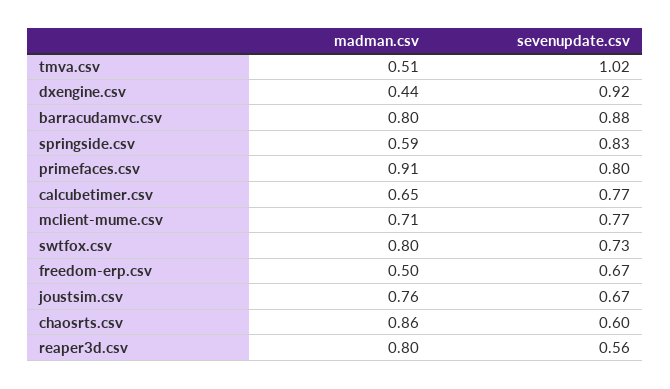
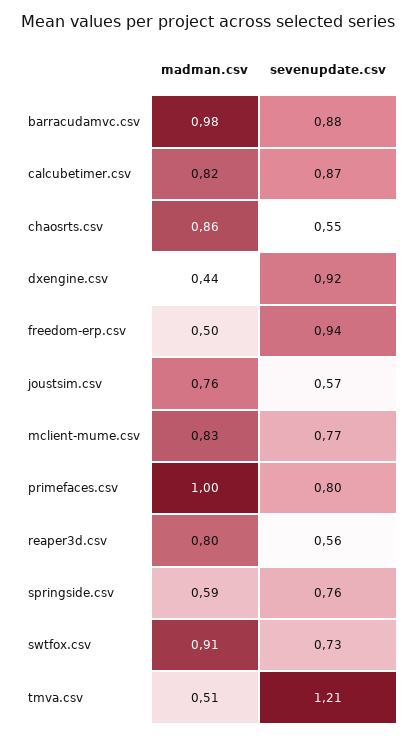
sevenupdate.csv, tmva.csv: 1.02 -> 1.21
madman.csv, barracudamvc.csv: 0.8 -> 0.98
sevenupdate.csv, springside.csv: 0.83 -> 0.76
madman.csv, primefaces.csv: 0.91 -> 1
madman.csv, calcubetimer.csv: 0.65 -> 0.82
sevenupdate.csv, calcubetimer.csv: 0.77 -> 0.87
madman.csv, mclient-mume.csv: 0.71 -> 0.83
madman.csv, swtfox.csv: 0.8 -> 0.91
sevenupdate.csv, freedom-erp.csv: 0.67 -> 0.94
sevenupdate.csv, joustsim.csv: 0.67 -> 0.57
sevenupdate.csv, chaosrts.csv: 0.6 -> 0.55

